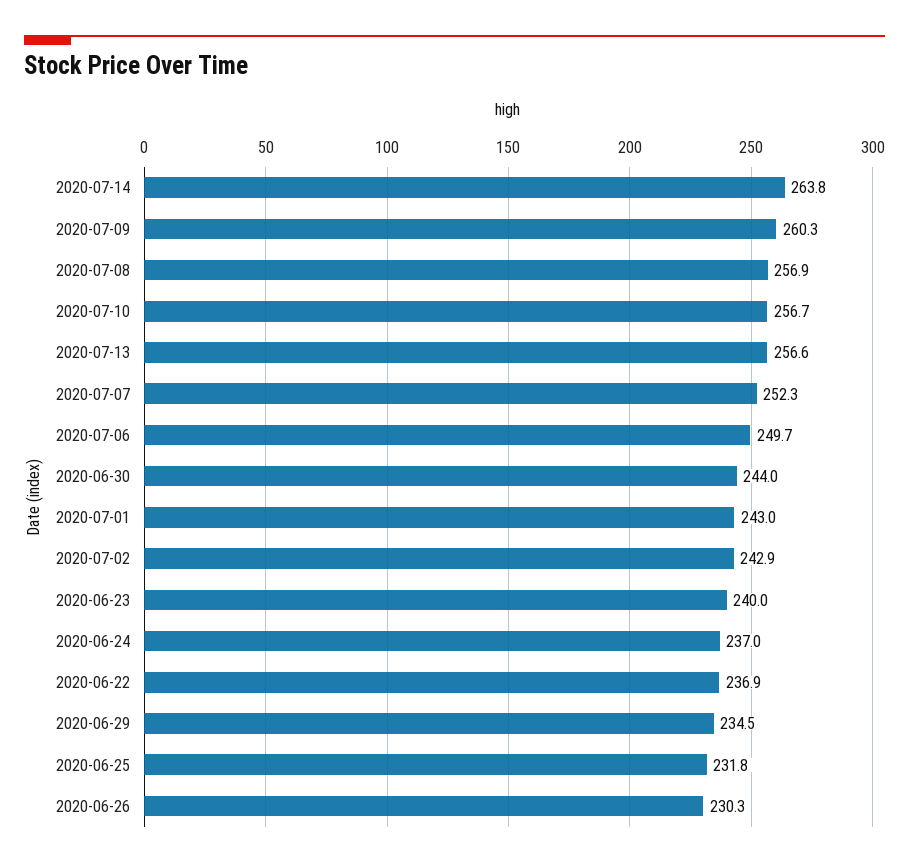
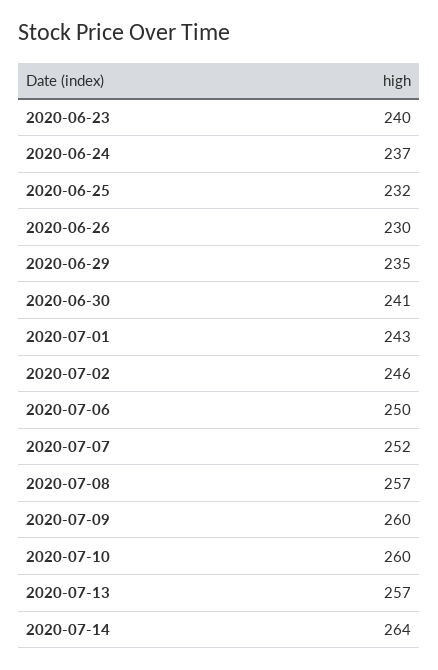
2020-07-10: 256.7 -> 260
2020-06-30: 244 -> 241
2020-07-02: 242.9 -> 246
2020-06-22: 236.9 -> none

